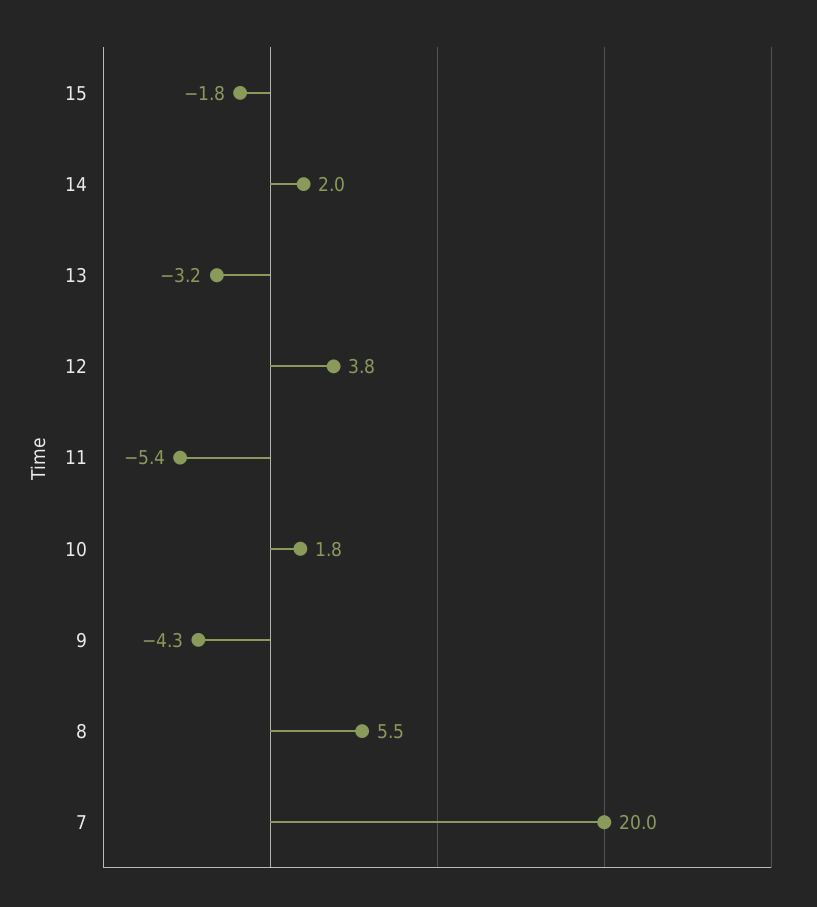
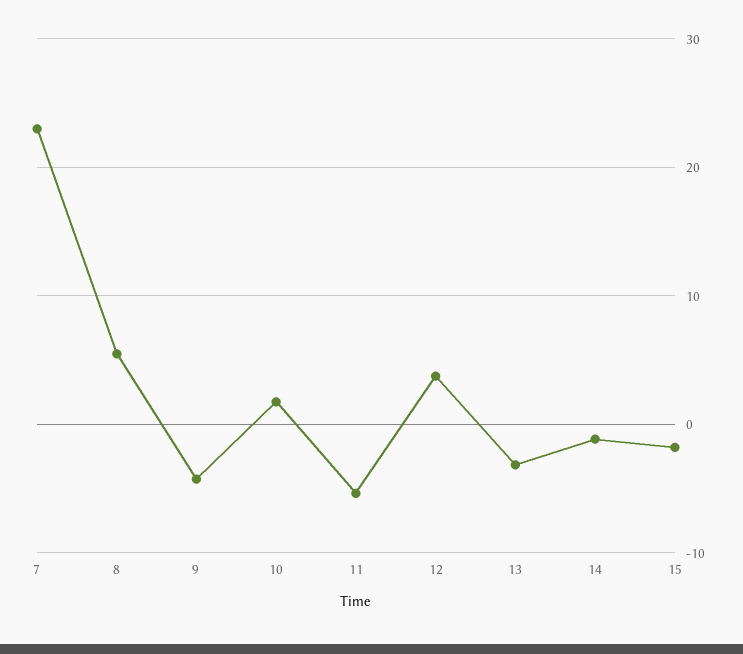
14: 2 -> -1
7: 20 -> 23

